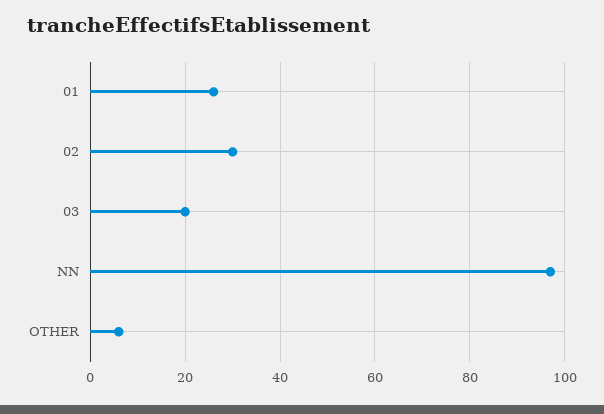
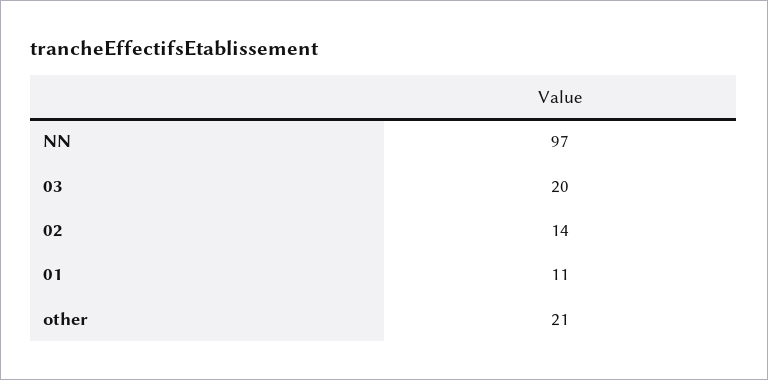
01: 25 -> 11
02: 30 -> 14
OTHER: 5 -> 21

